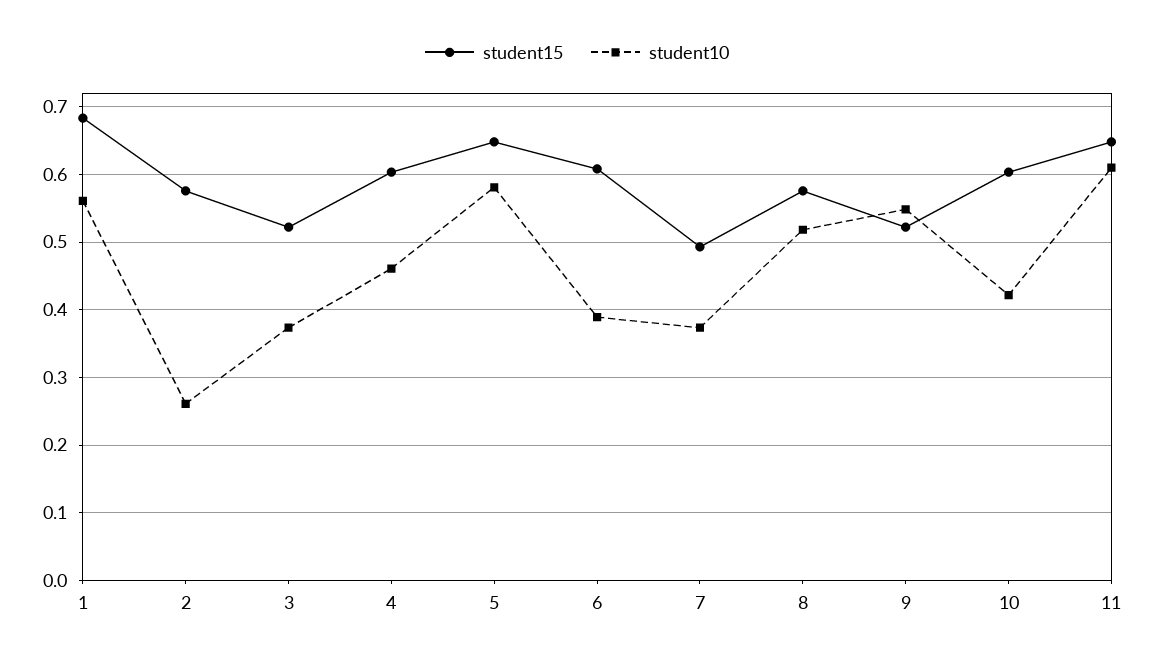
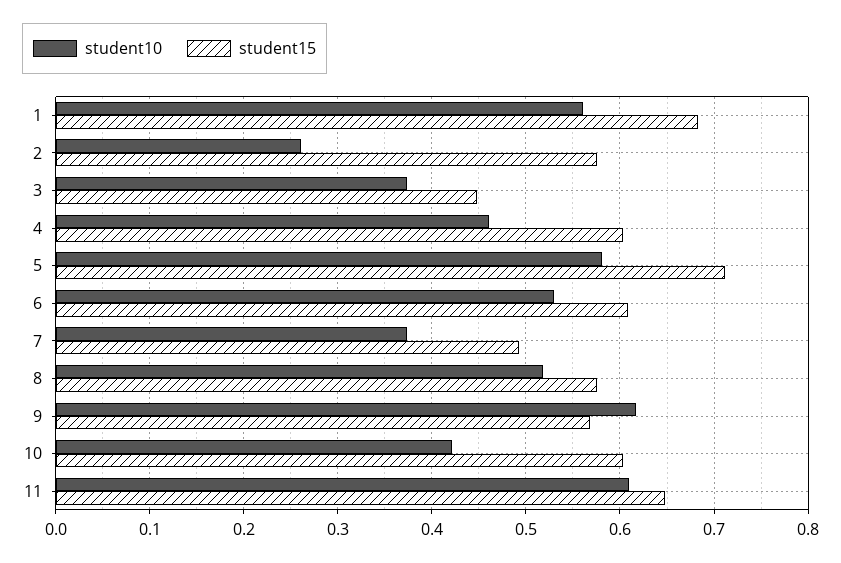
student15, 3: 0.52 -> 0.45
student15, 5: 0.65 -> 0.71
student10, 6: 0.39 -> 0.53
student15, 9: 0.52 -> 0.57
student10, 9: 0.55 -> 0.62

